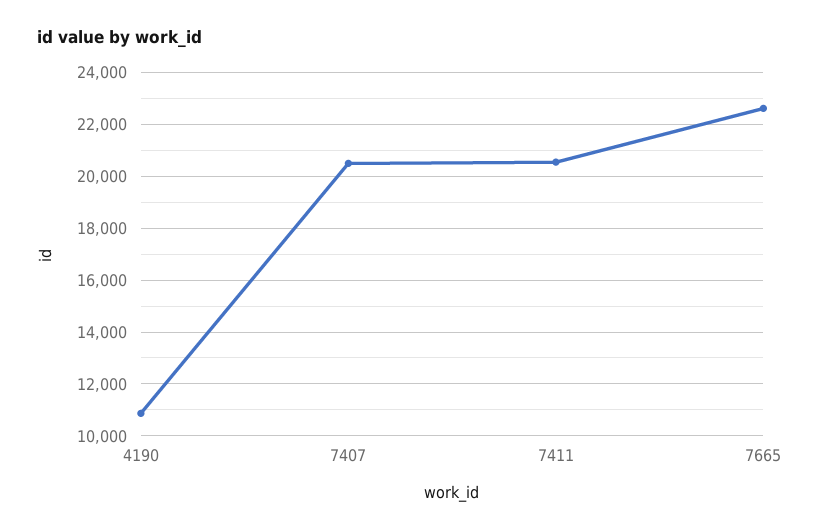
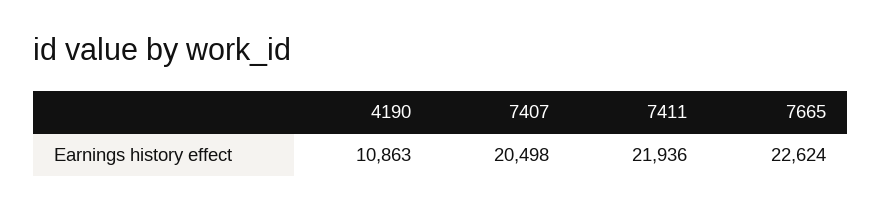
7411: 20500 -> 21936

